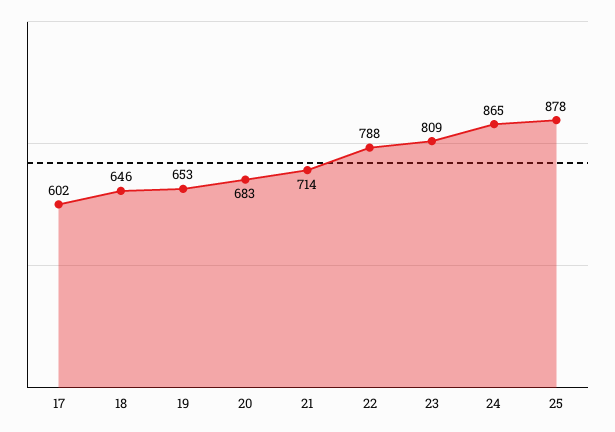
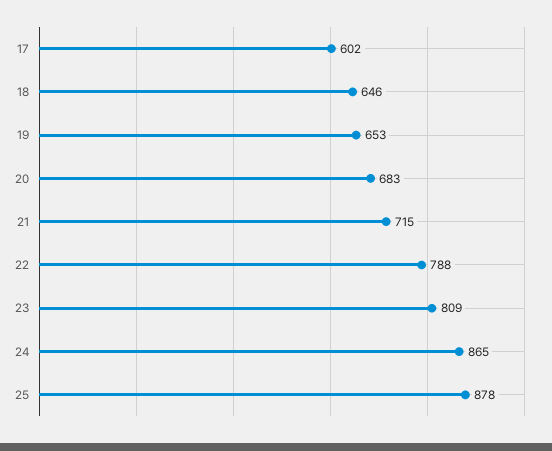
21: 714 -> 715

